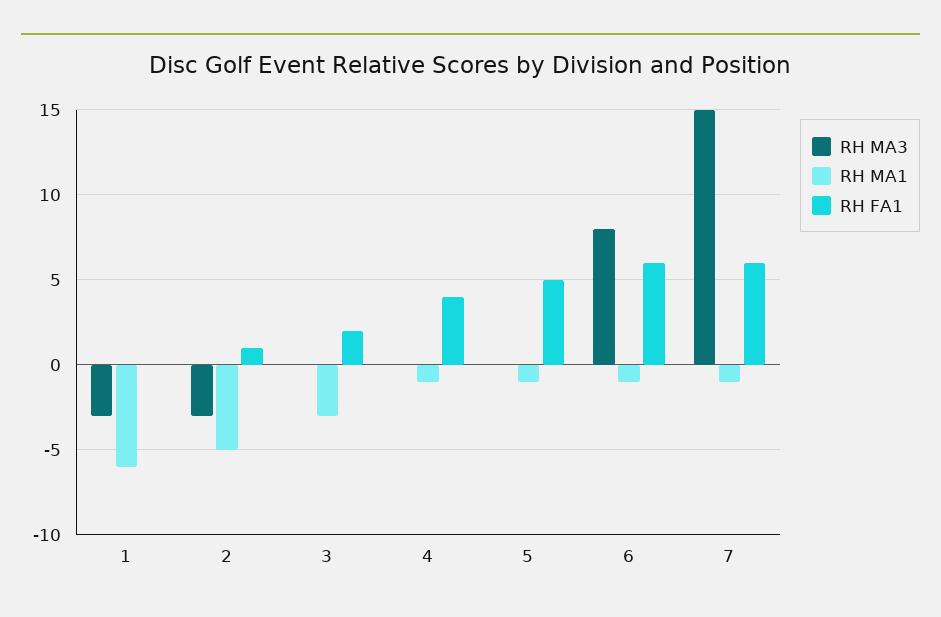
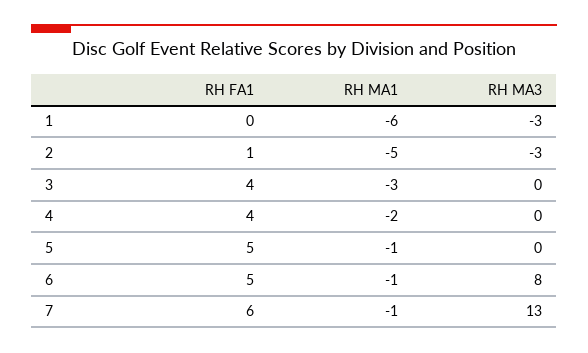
RH FA1, 3: 2 -> 4
RH MA1, 4: -1 -> -2
RH FA1, 6: 6 -> 5
RH MA3, 7: 15 -> 13

